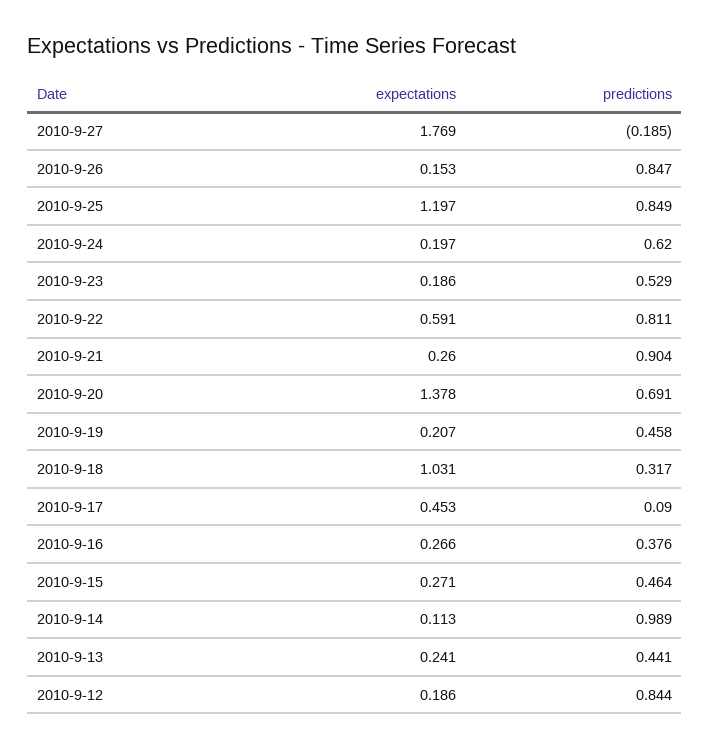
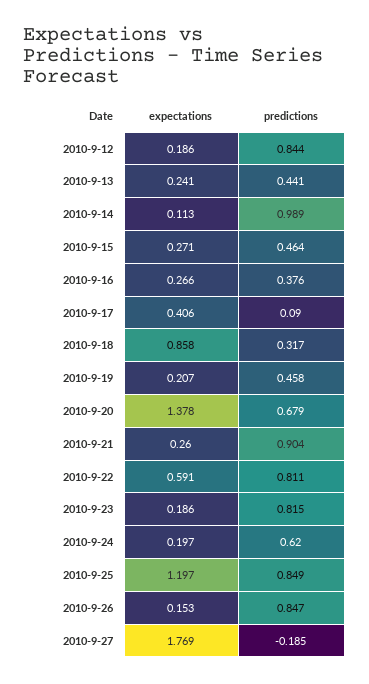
predictions, 2010-9-23: 0.529 -> 0.815
predictions, 2010-9-20: 0.691 -> 0.679
expectations, 2010-9-18: 1.031 -> 0.858
expectations, 2010-9-17: 0.453 -> 0.406

